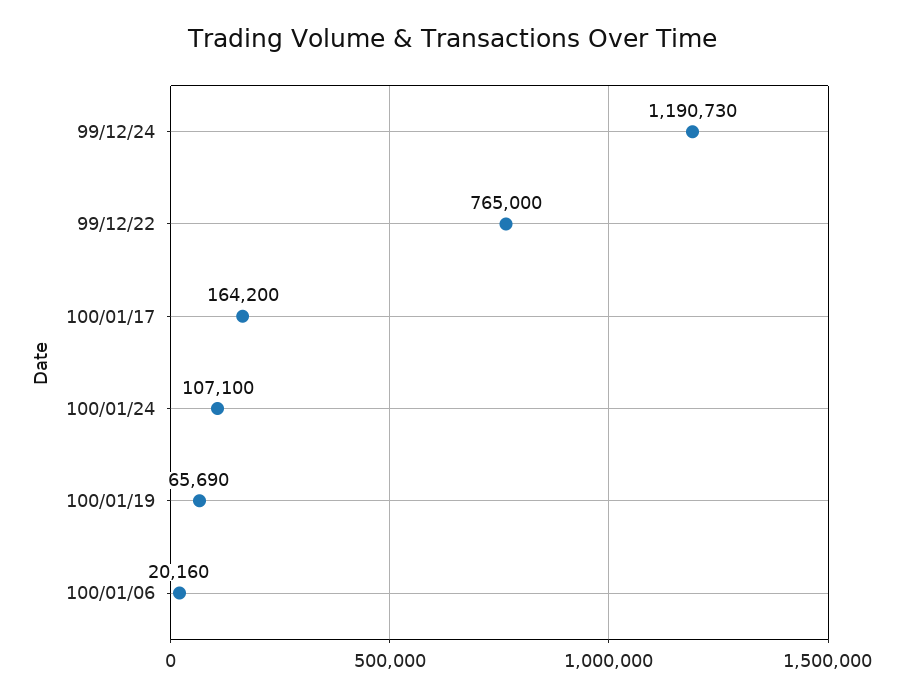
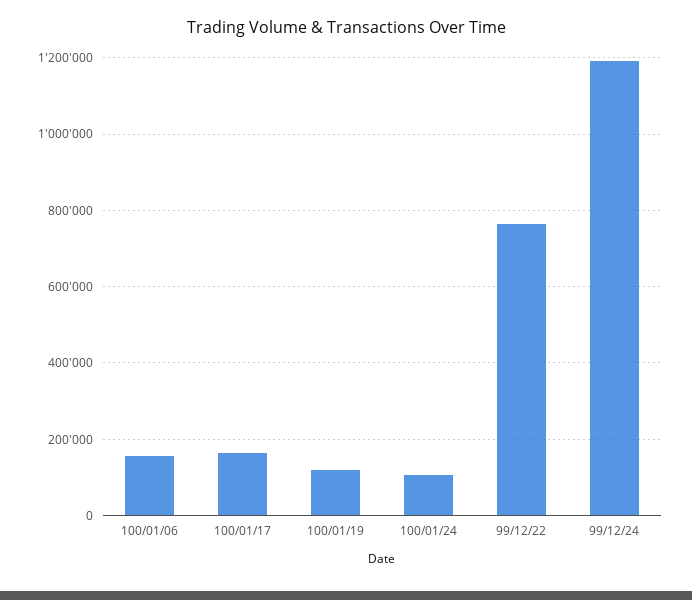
100/01/19: 65690 -> 120000
100/01/06: 20160 -> 160000

